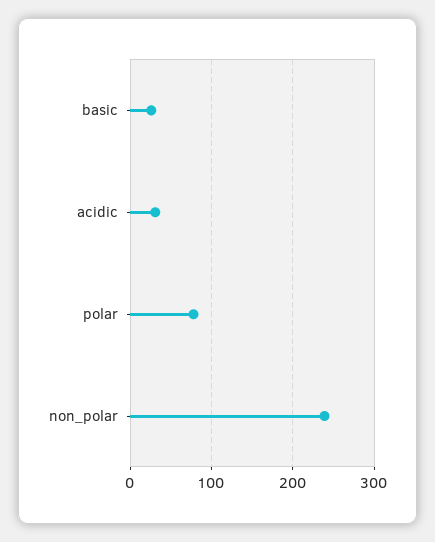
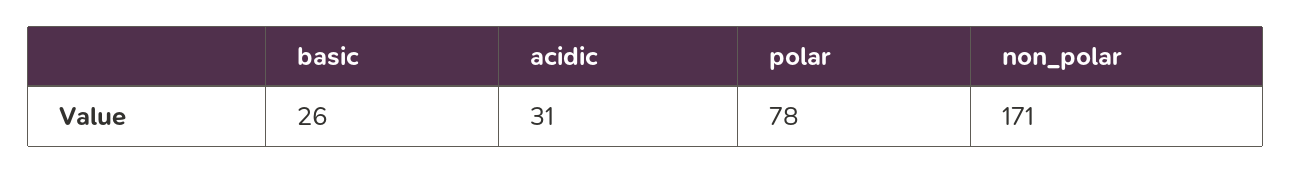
non_polar: 240 -> 171

